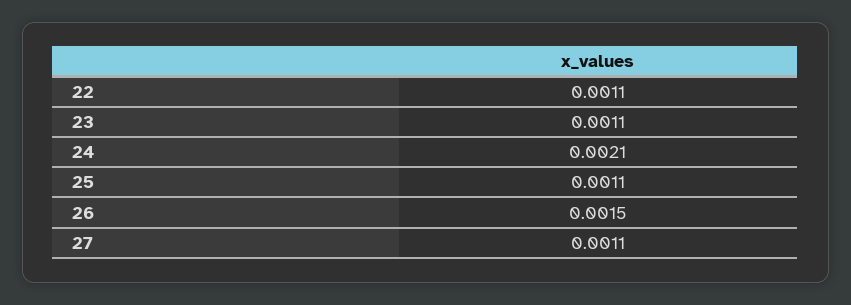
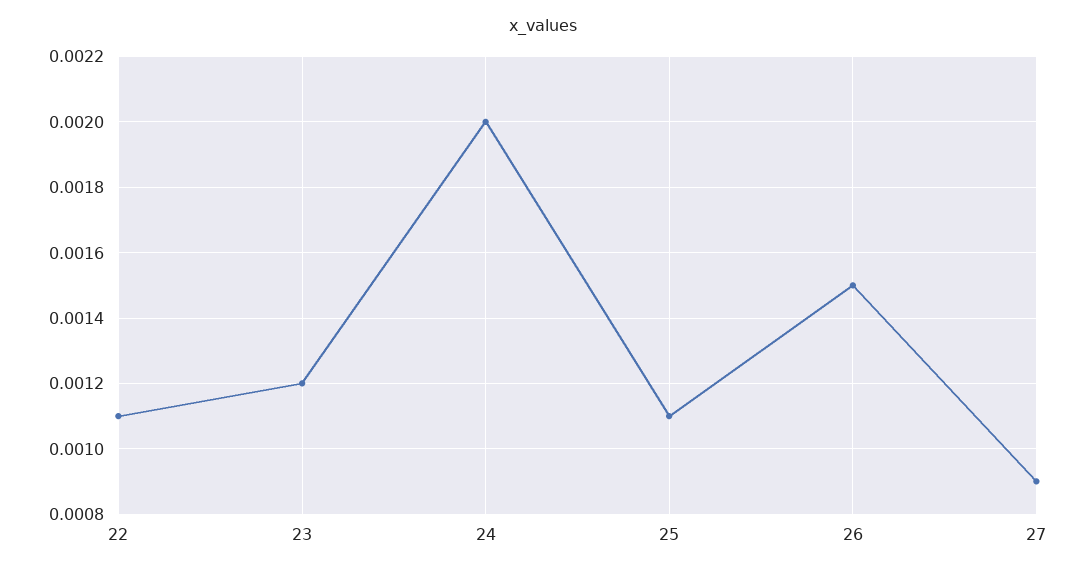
23: 0.0011 -> 0.0012
24: 0.0021 -> 0.002
27: 0.0011 -> 0.0009

